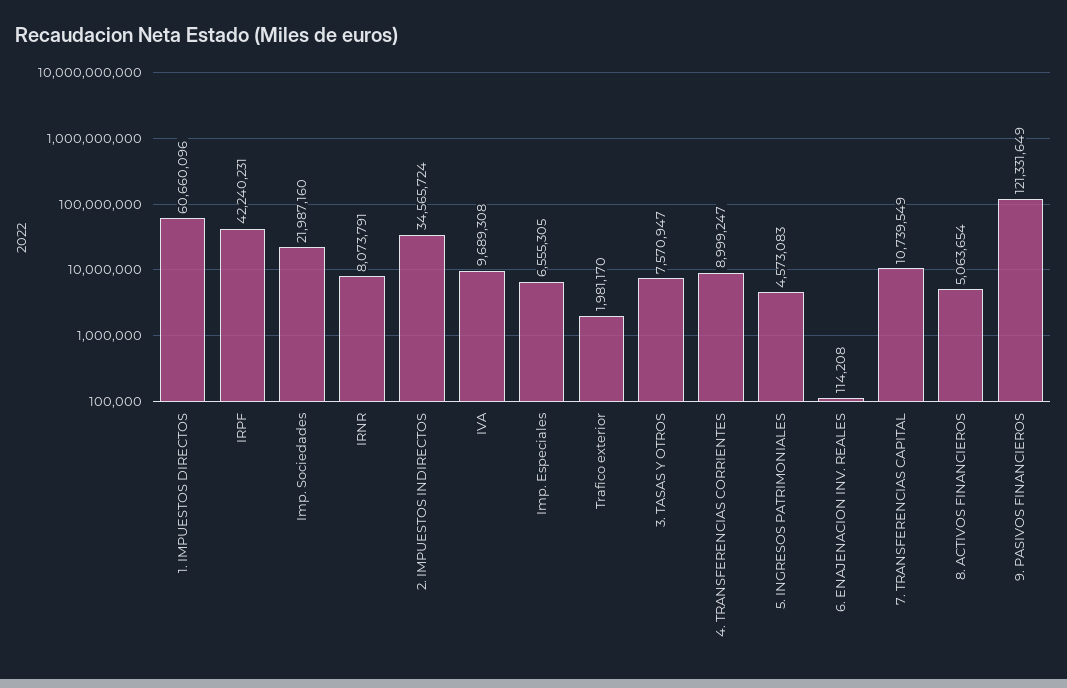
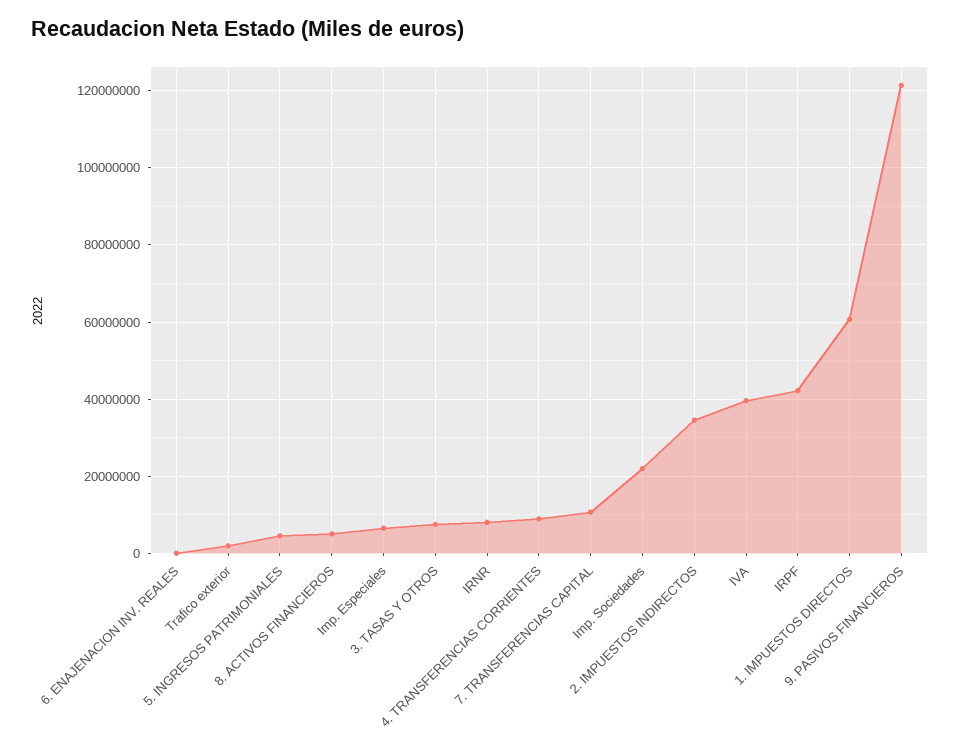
IVA: 9689308 -> 40000000

